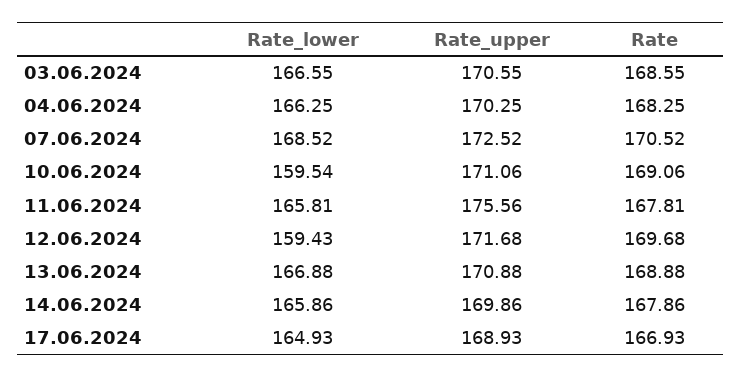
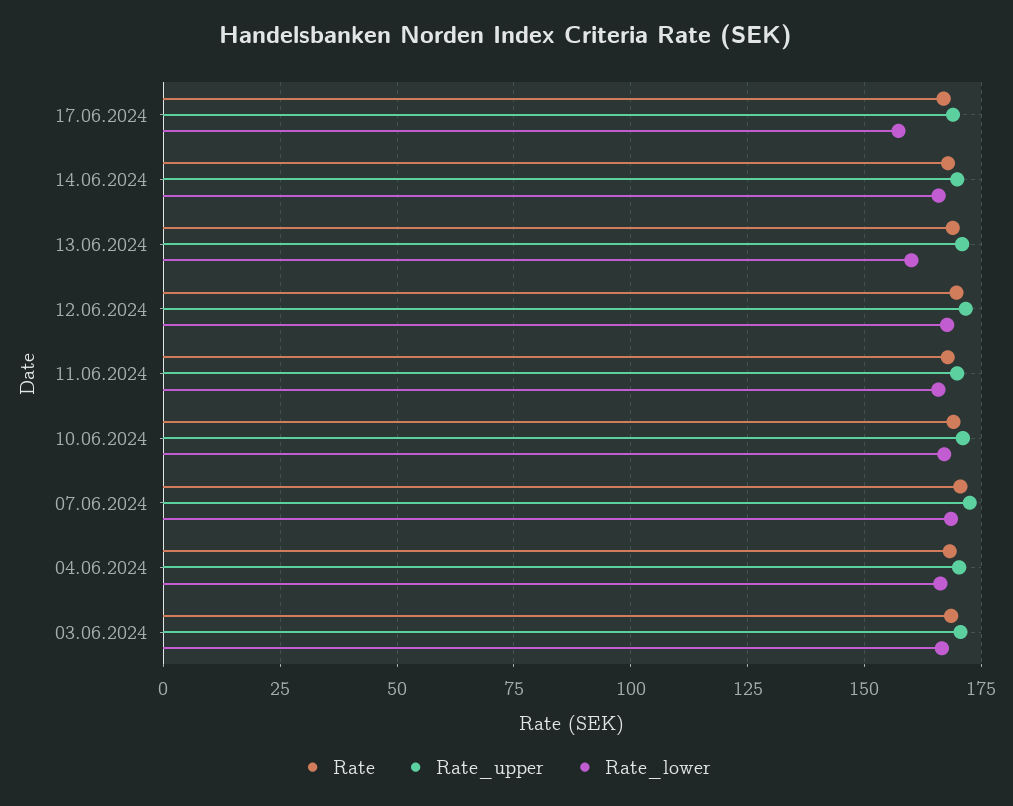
Rate_lower, 10.06.2024: 159.54 -> 167.5
Rate_upper, 11.06.2024: 175.56 -> 170
Rate_lower, 12.06.2024: 159.43 -> 167.5
Rate_lower, 13.06.2024: 166.88 -> 160
Rate_lower, 17.06.2024: 164.93 -> 157.5

